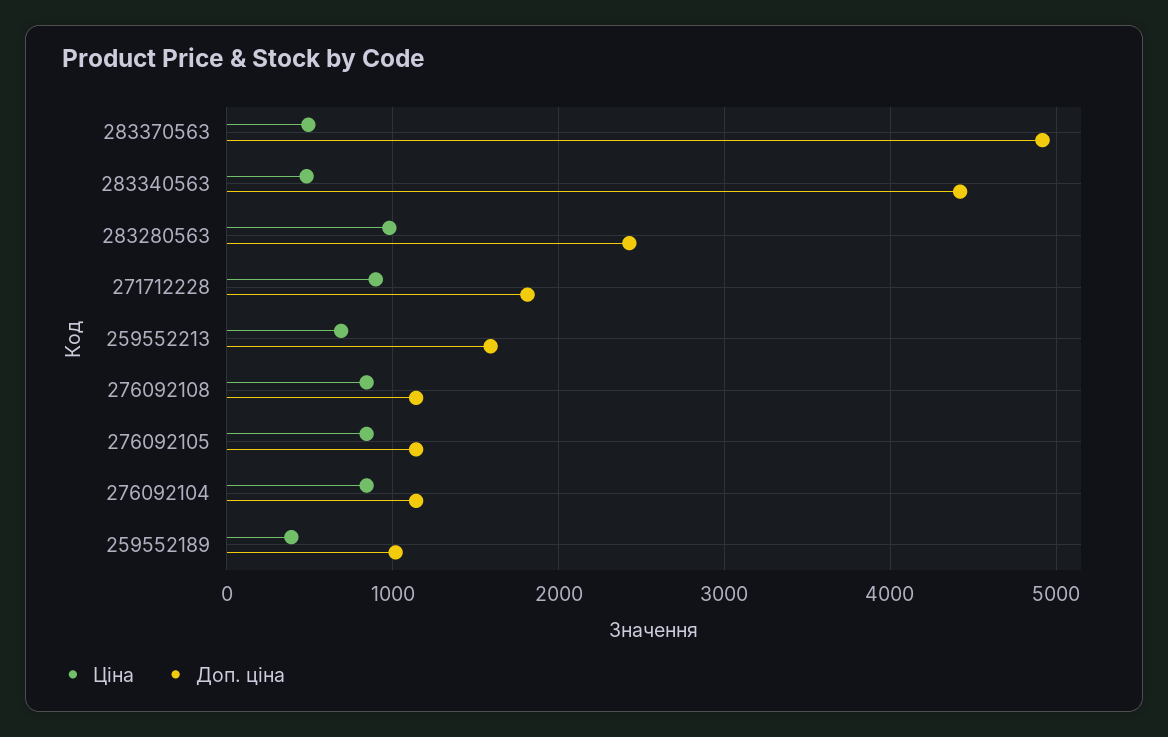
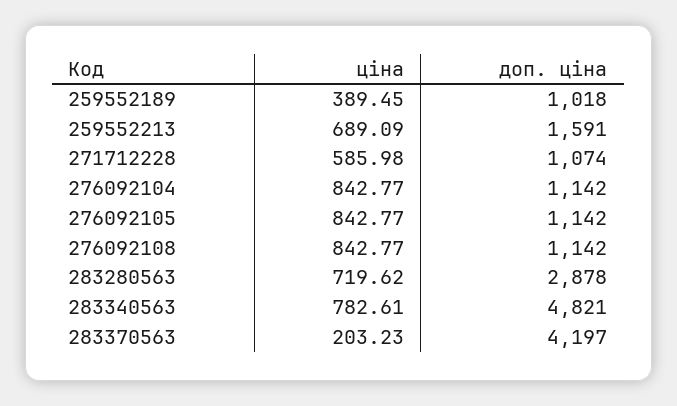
Ціна, 283370563: 500 -> 203.23
Доп. ціна, 283370563: 4900 -> 4197
Ціна, 283340563: 500 -> 782.61
Доп. ціна, 283340563: 4400 -> 4821
Ціна, 283280563: 1000 -> 719.62
Доп. ціна, 283280563: 2400 -> 2878
Ціна, 271712228: 900 -> 585.98
Доп. ціна, 271712228: 1800 -> 1074

